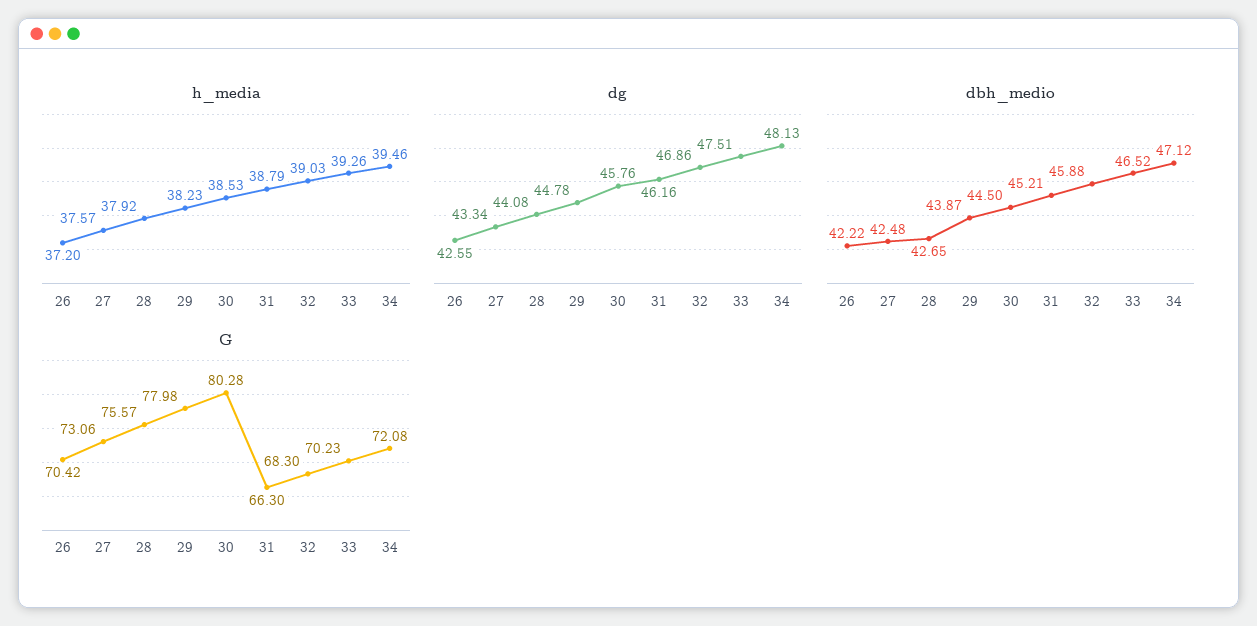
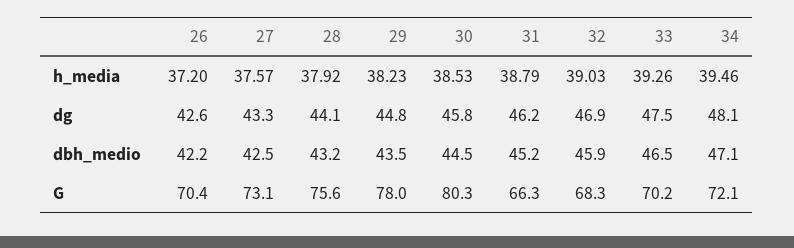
dbh_medio, 28: 42.65 -> 43.2
dbh_medio, 29: 43.87 -> 43.5

